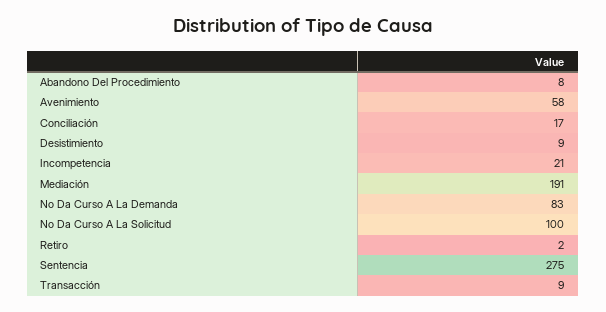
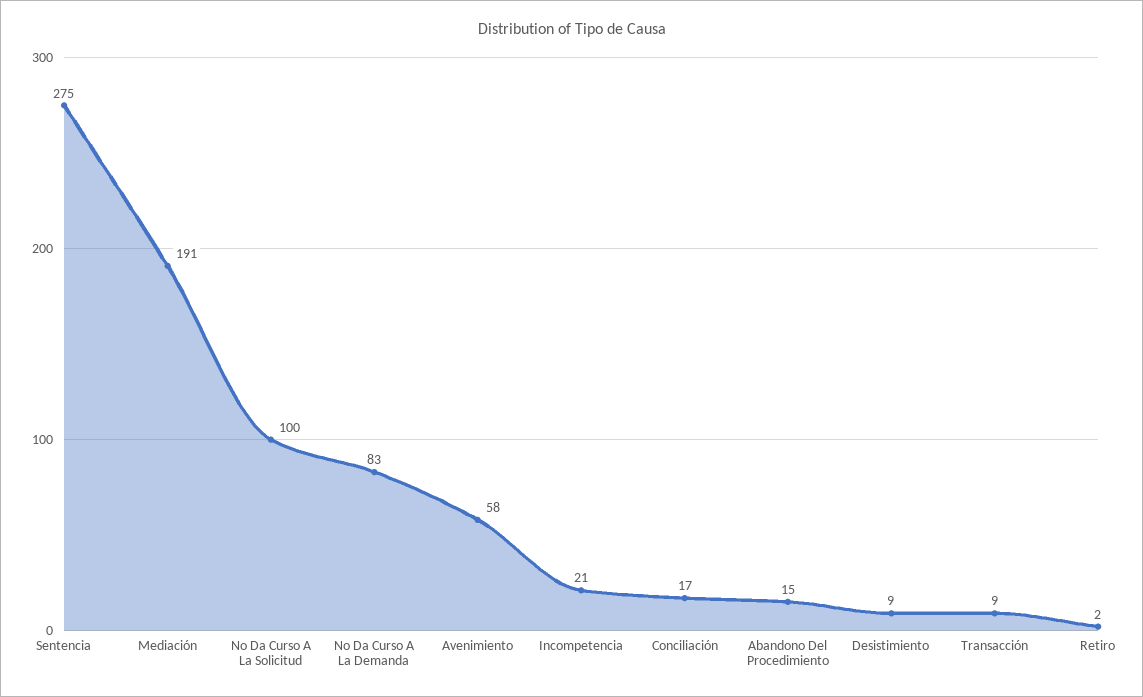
Abandono Del Procedimiento: 8 -> 15

